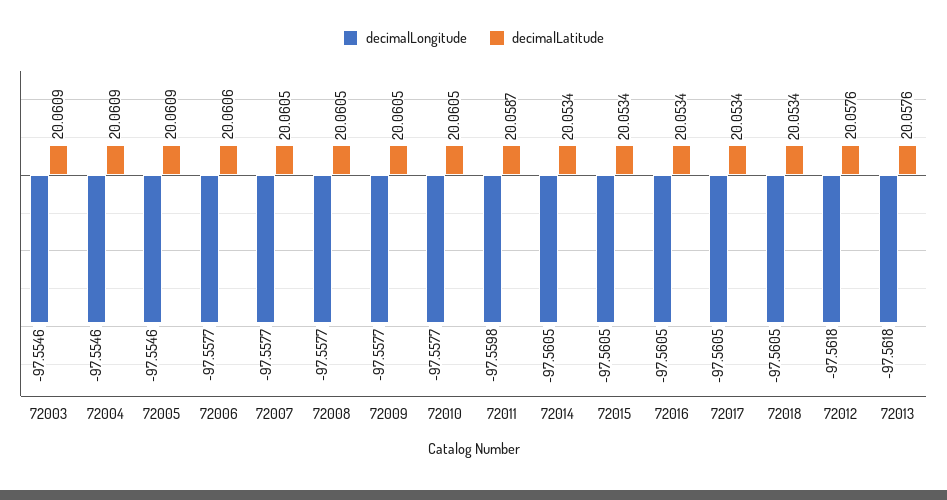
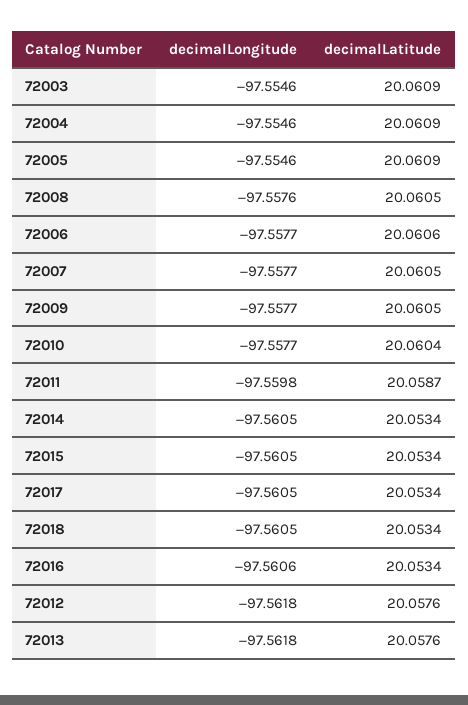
decimalLongitude, 72008: -97.5577 -> -97.5576
decimalLatitude, 72010: 20.0605 -> 20.0604
decimalLongitude, 72016: -97.5605 -> -97.5606

